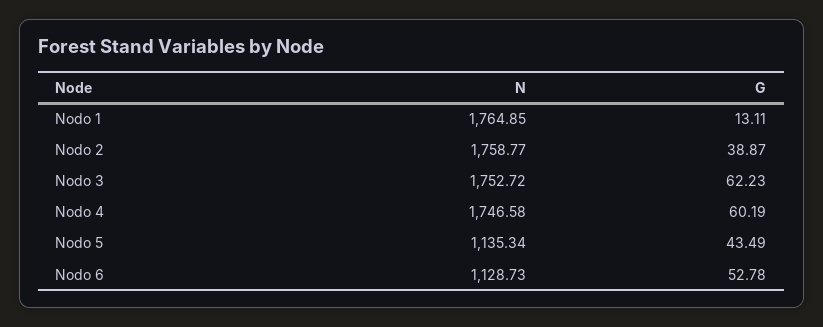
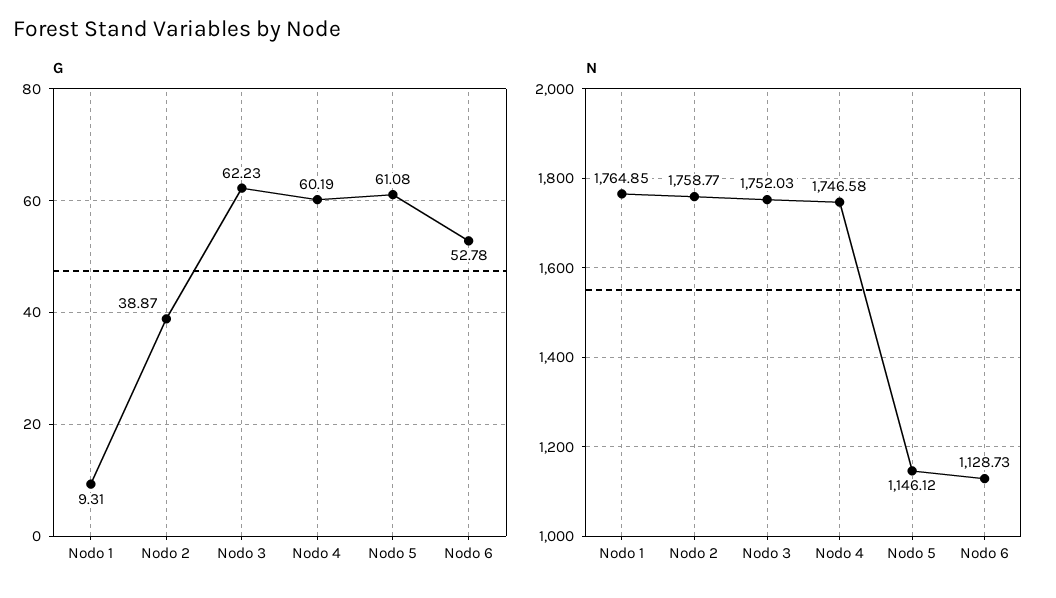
G, Nodo 1: 13.11 -> 9.31
N, Nodo 3: 1752.72 -> 1752.03
N, Nodo 5: 1135.34 -> 1146.12
G, Nodo 5: 43.49 -> 61.08

